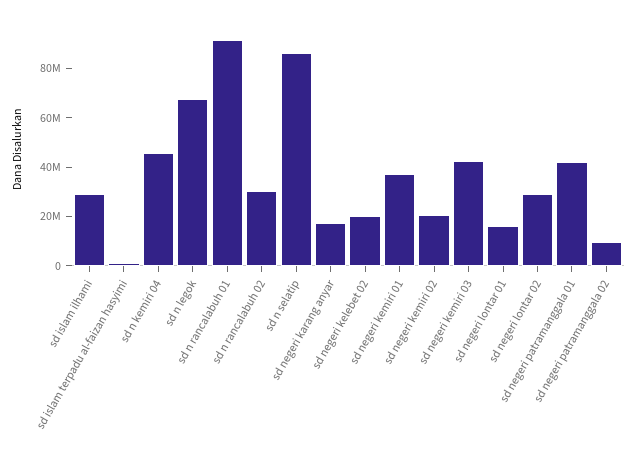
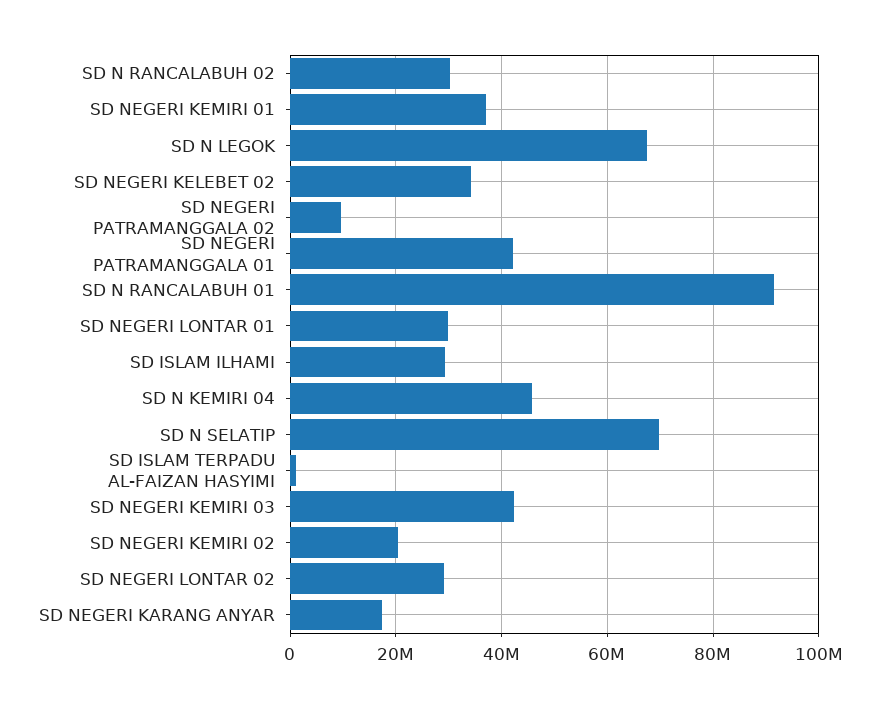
sd n selatip: 85000000 -> 70000000
sd negeri kelebet 02: 20000000 -> 34000000
sd negeri lontar 01: 15000000 -> 30000000

